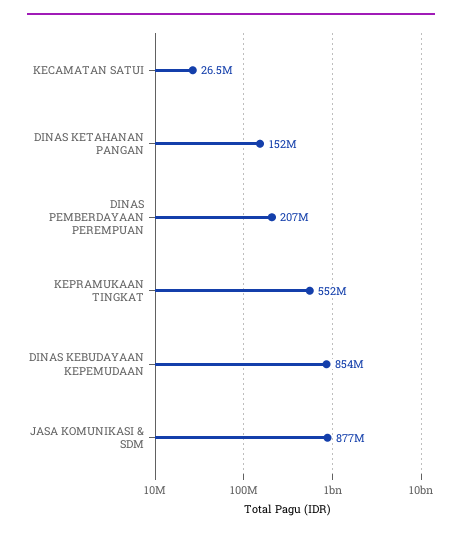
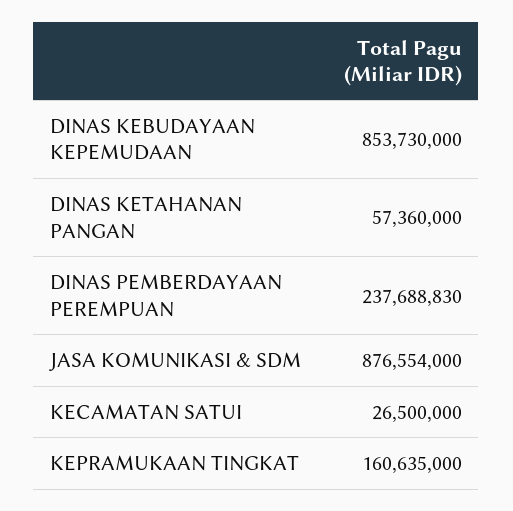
DINAS KETAHANAN PANGAN: 152000000 -> 57360000
DINAS PEMBERDAYAAN PEREMPUAN: 207000000 -> 237688830
KEPRAMUKAAN TINGKAT: 552000000 -> 160635000

